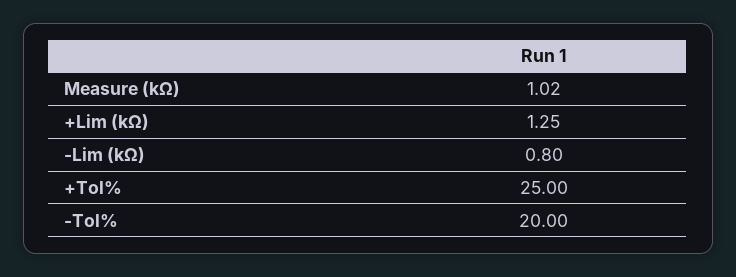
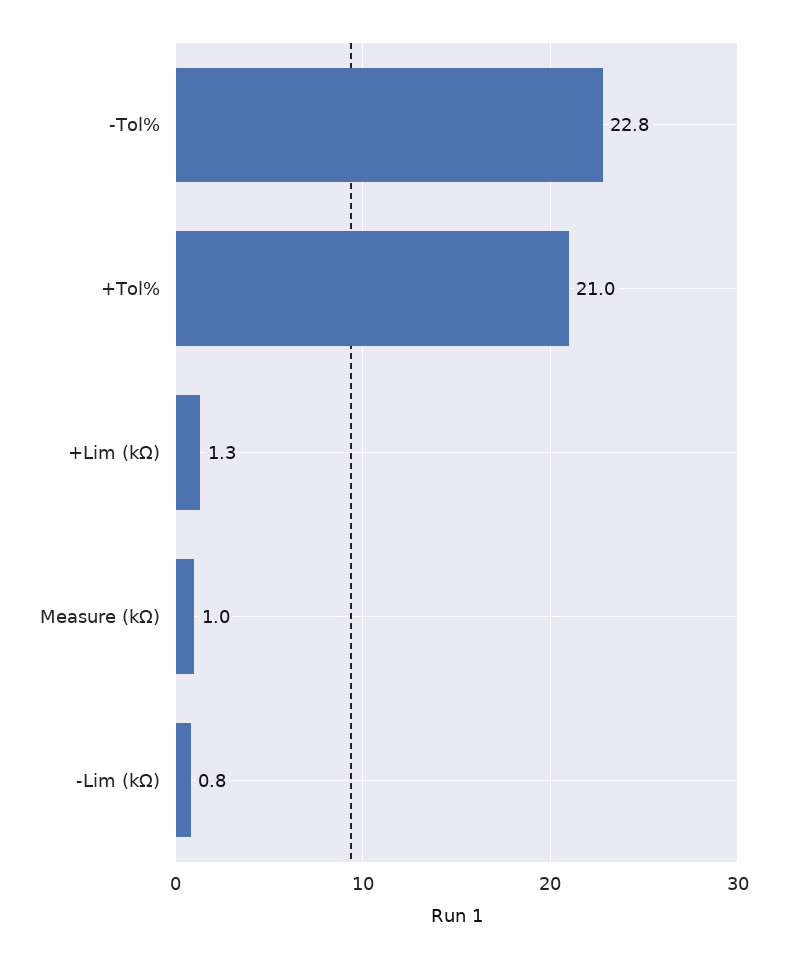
+Tol%: 25 -> 21
-Tol%: 20 -> 22.8

